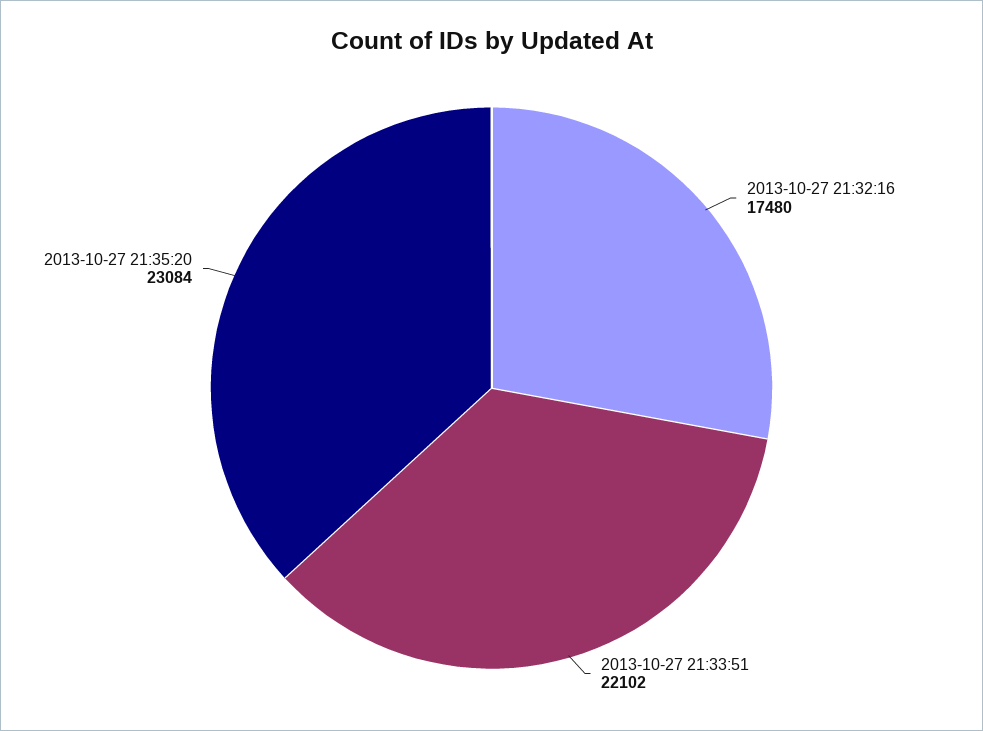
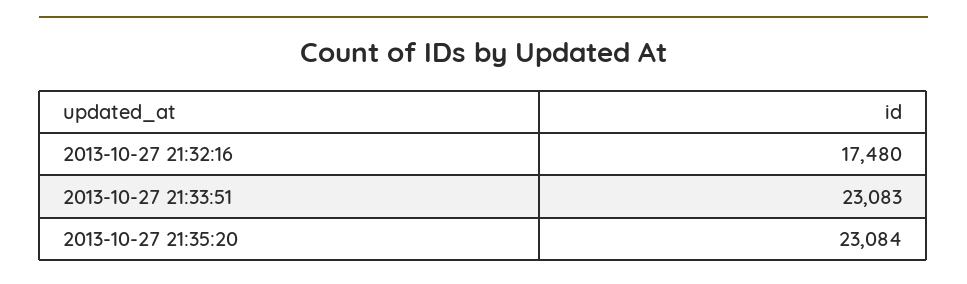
2013-10-27 21:33:51: 22102 -> 23083

